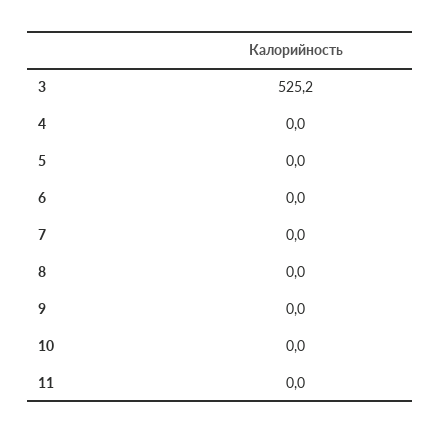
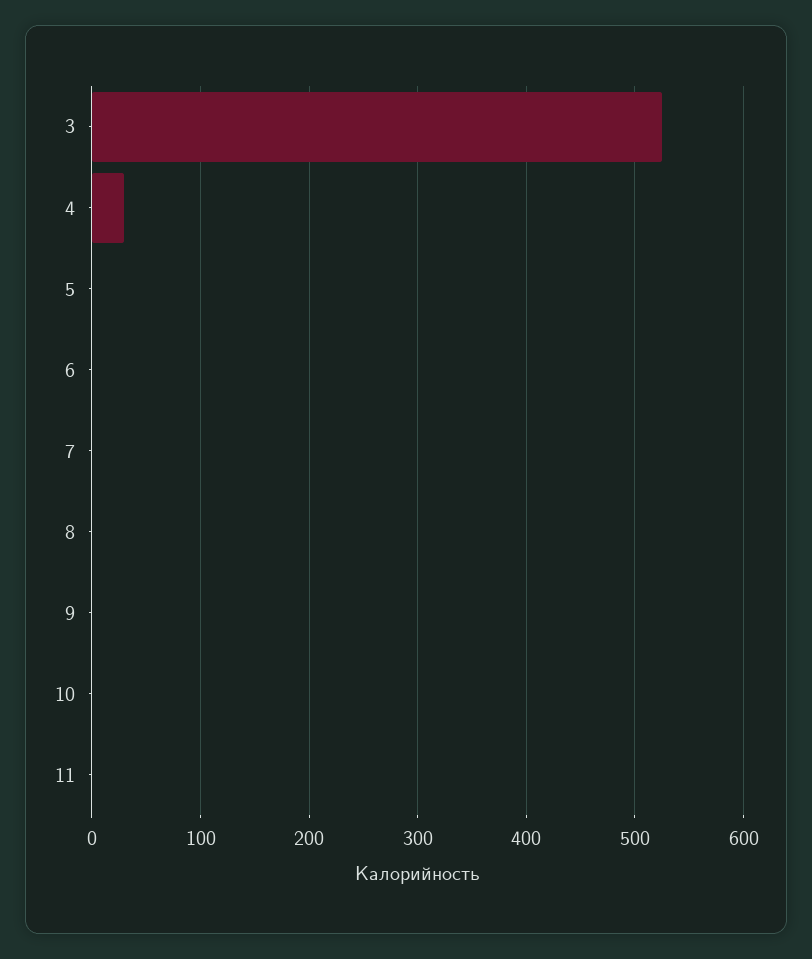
4: 0 -> 30

